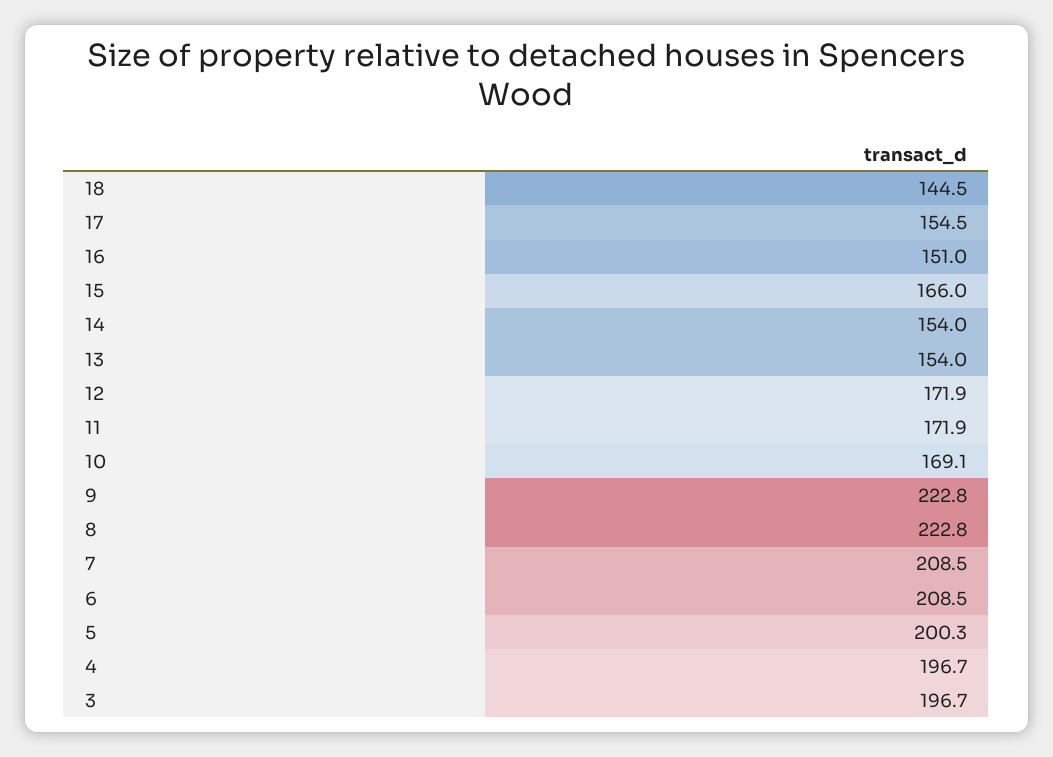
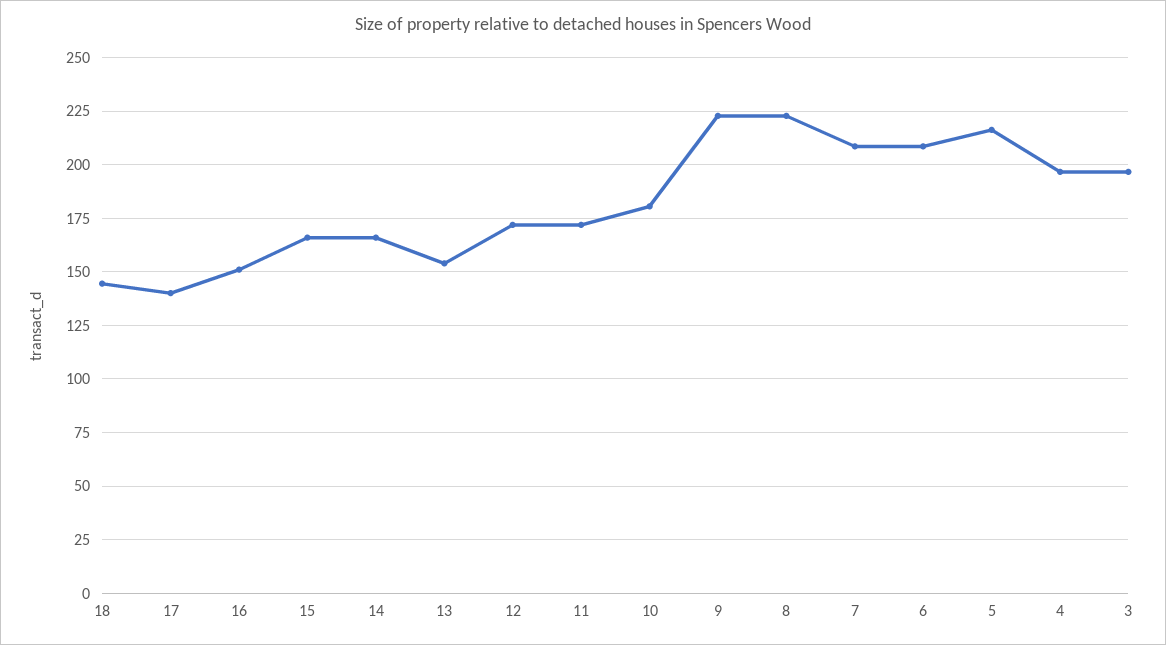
17: 154.5 -> 140
14: 154 -> 165
10: 169.1 -> 180
5: 200.3 -> 215

